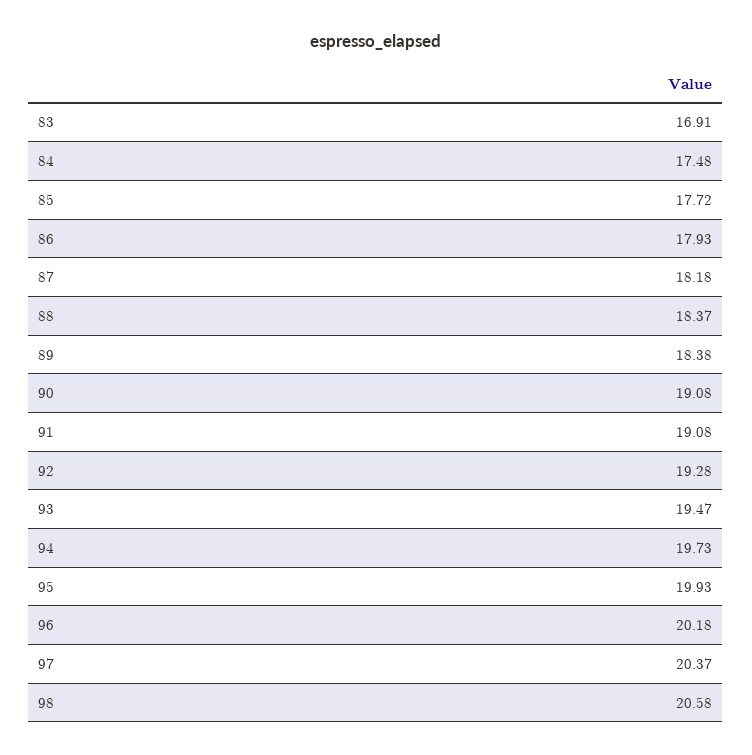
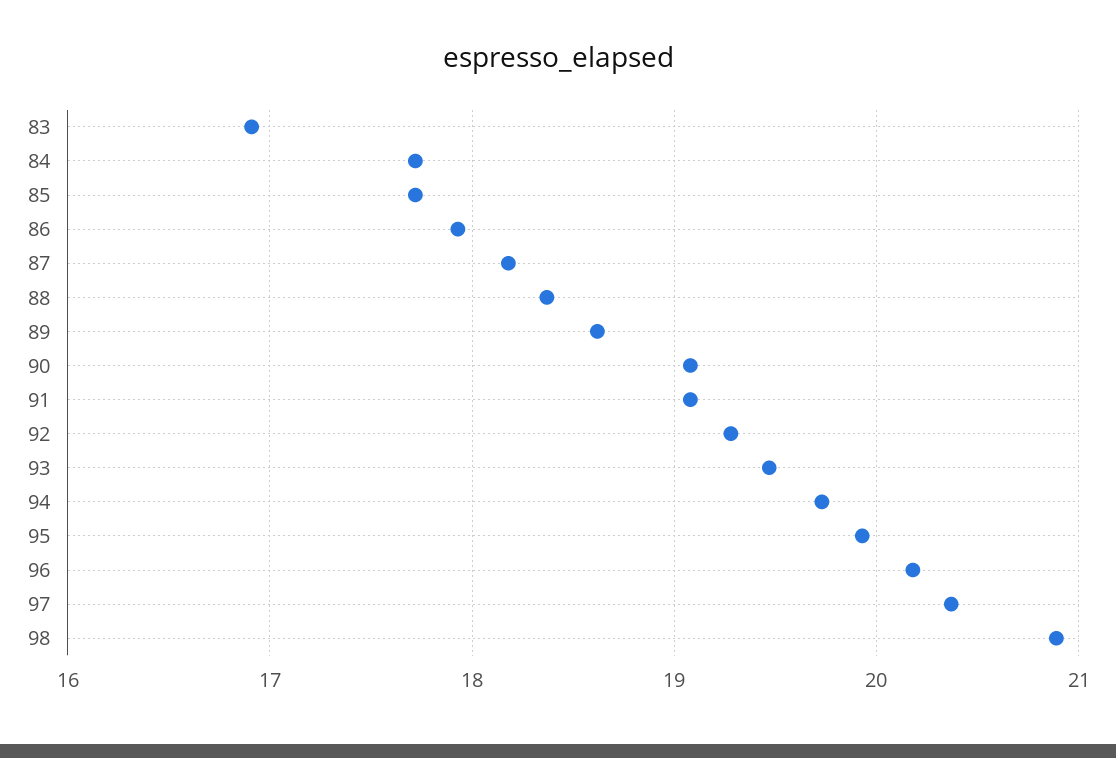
84: 17.48 -> 17.7
89: 18.38 -> 18.6
98: 20.58 -> 20.9

